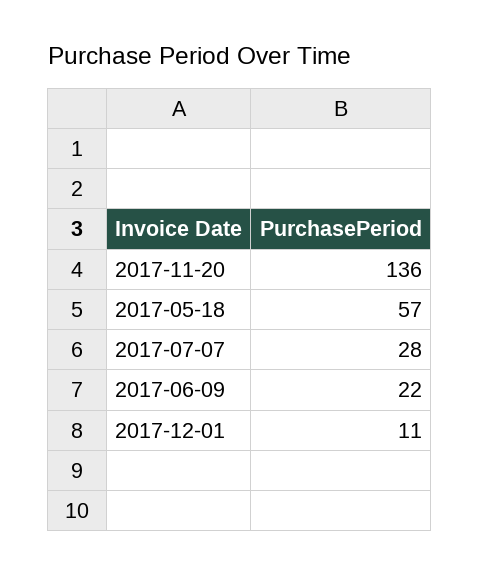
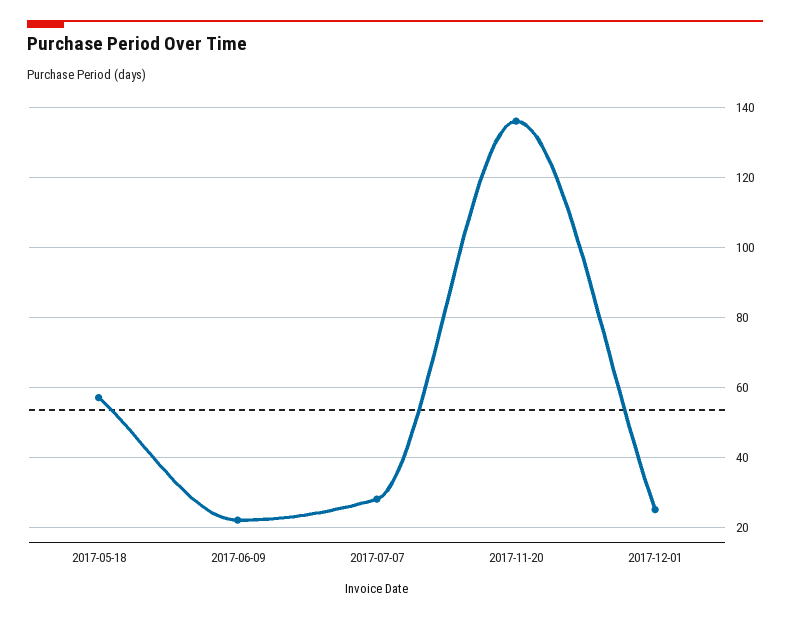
2017-12-01: 11 -> 25

